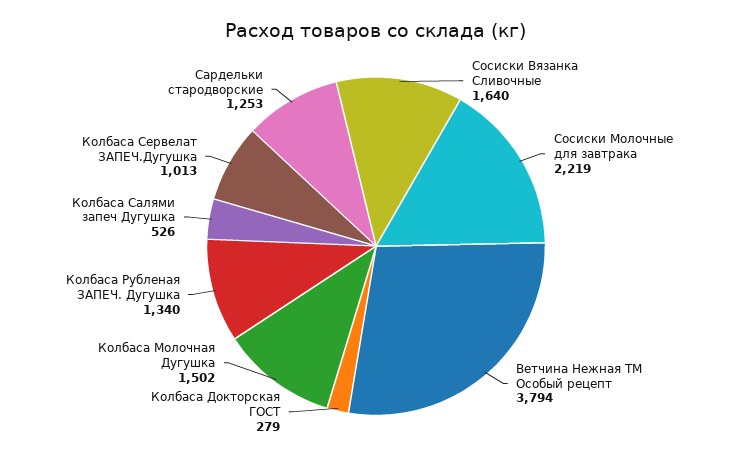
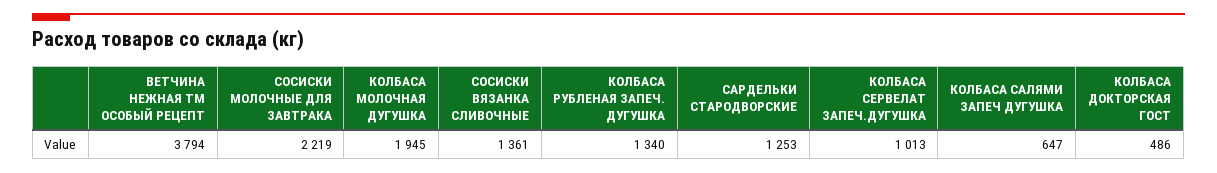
Сосиски Вязанка Сливочные: 1640 -> 1361
Колбаса Докторская ГОСТ: 279 -> 486
Колбаса Молочная Дугушка: 1502 -> 1945
Колбаса Салями запеч Дугушка: 526 -> 647

